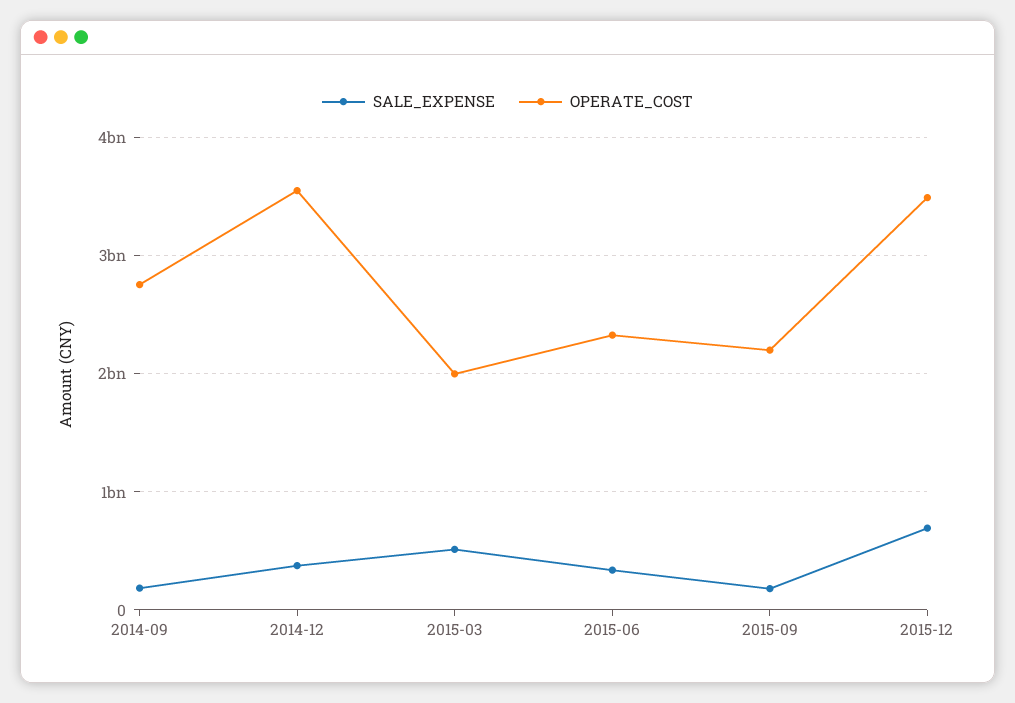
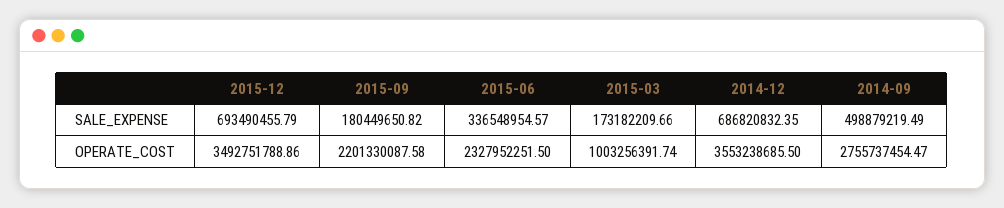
SALE_EXPENSE, 2014-09: 200000000 -> 498879219.49
SALE_EXPENSE, 2014-12: 400000000 -> 686820832.35
SALE_EXPENSE, 2015-03: 500000000 -> 173182209.66
OPERATE_COST, 2015-03: 2000000000 -> 1003256391.74

